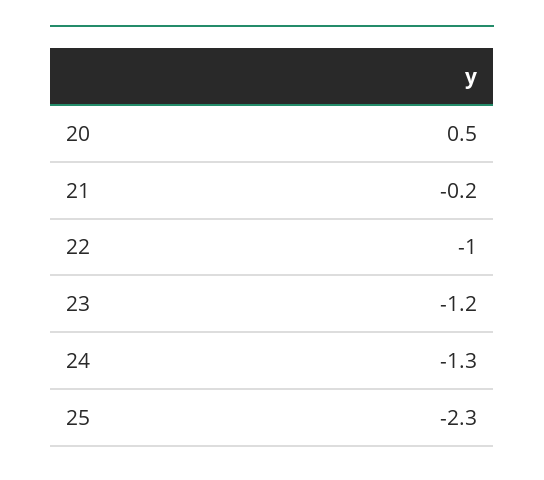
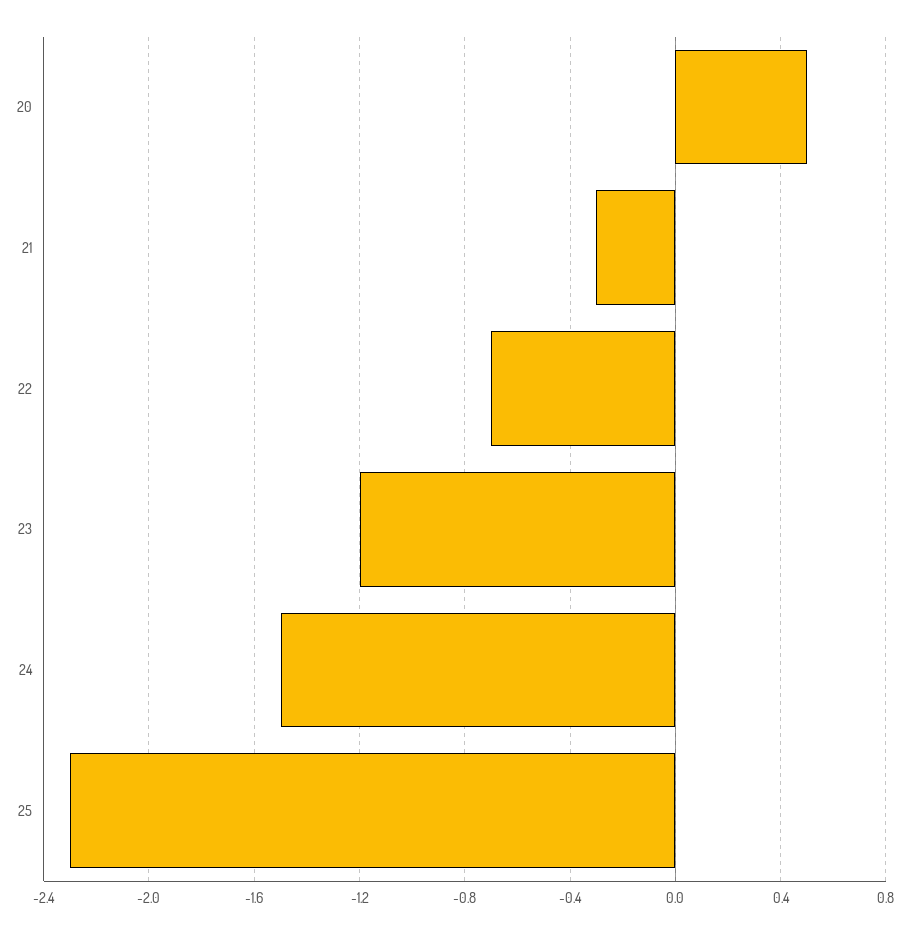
21: -0.2 -> -0.3
22: -1 -> -0.7
24: -1.3 -> -1.5

